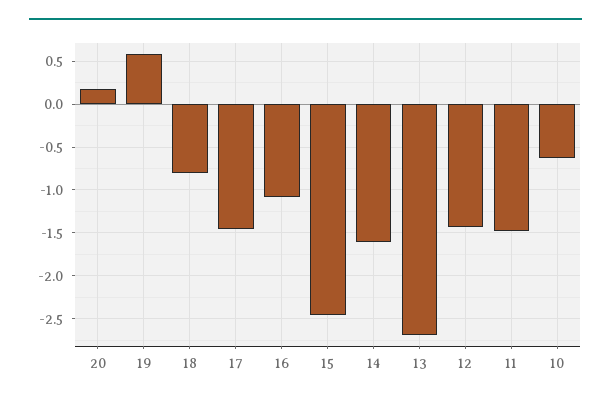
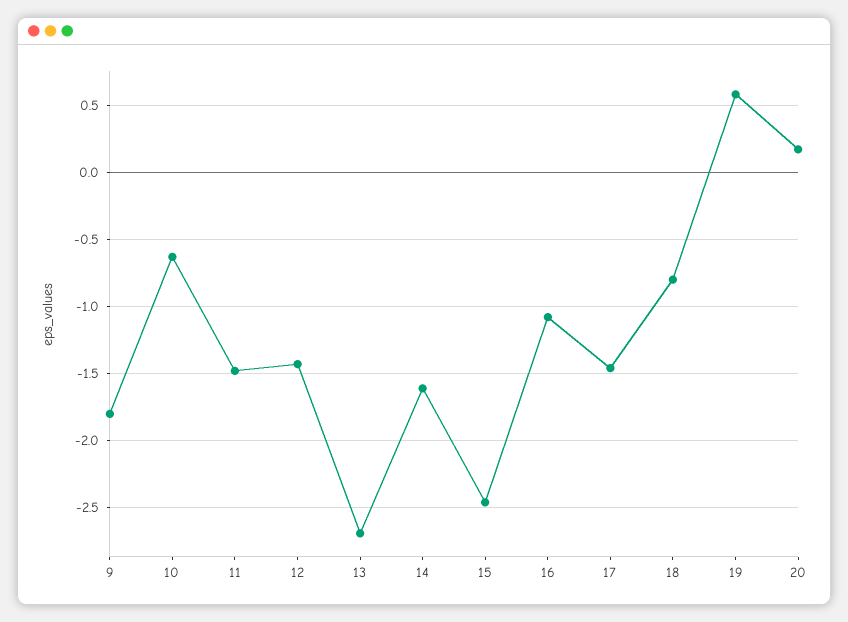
9: none -> -1.8

